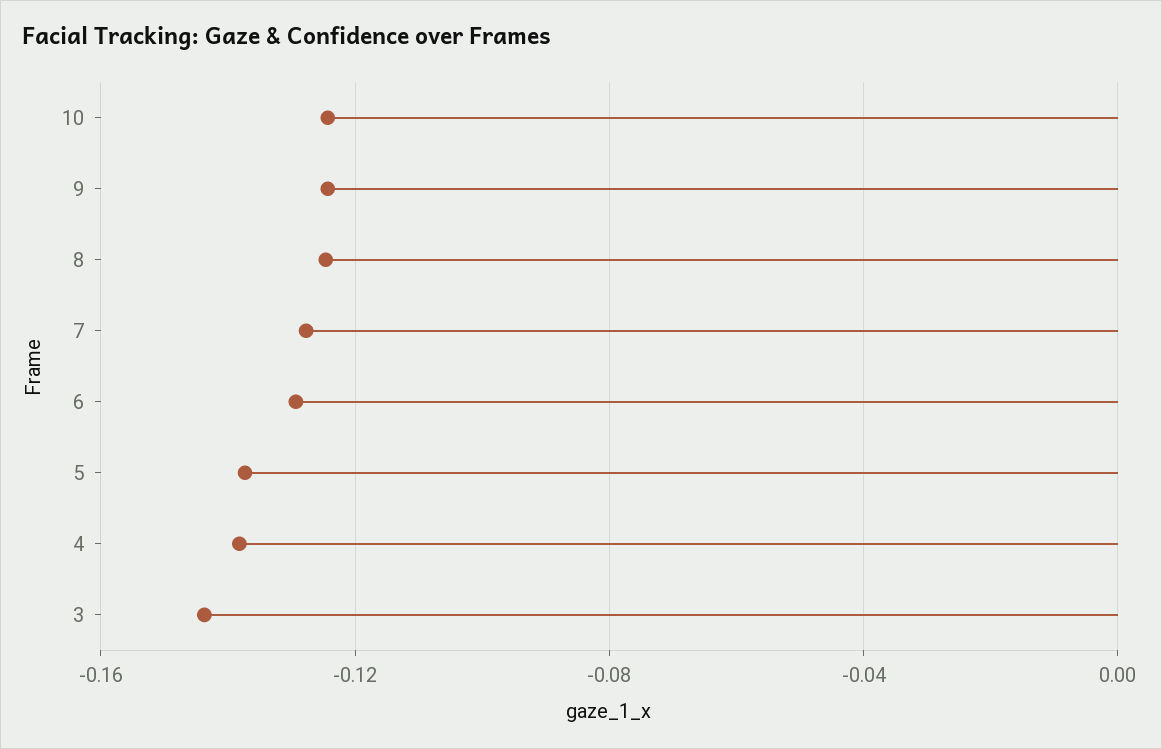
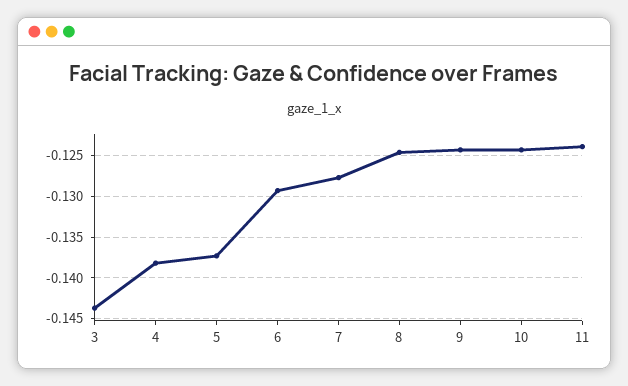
11: none -> -0.124

